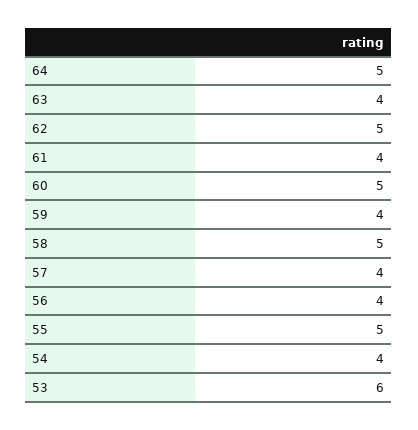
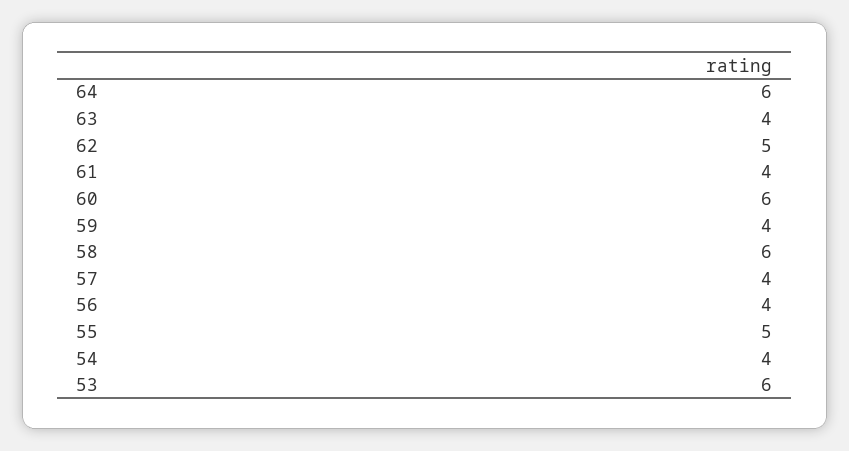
64: 5 -> 6
60: 5 -> 6
58: 5 -> 6

